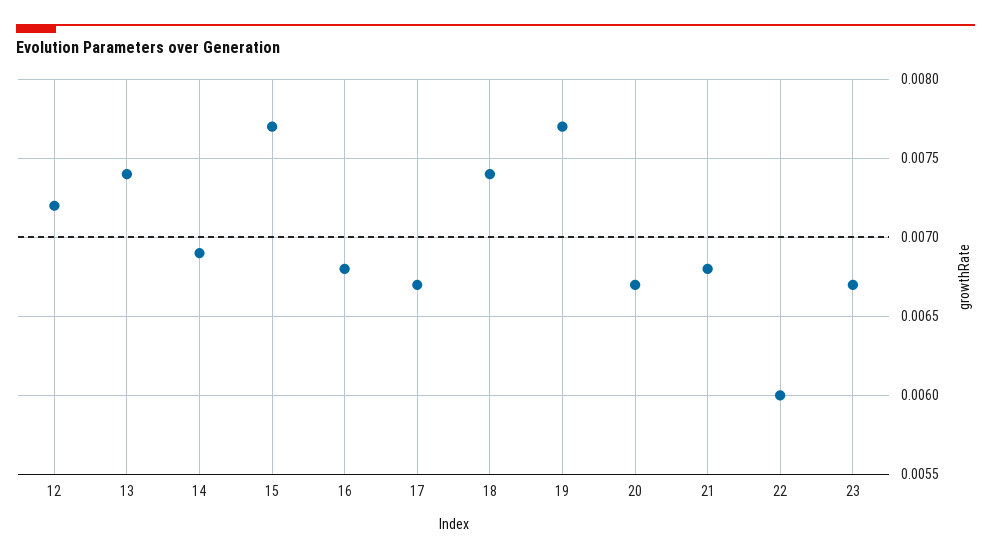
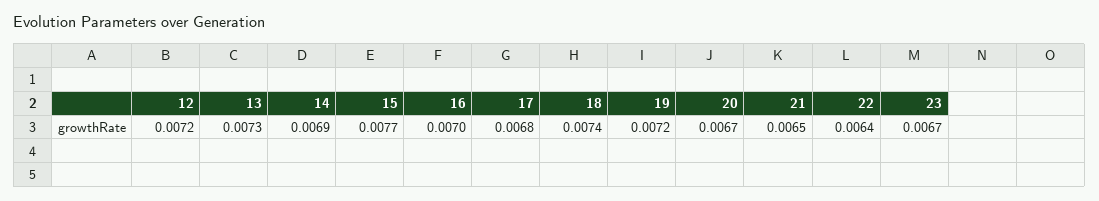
13: 0.0074 -> 0.0073
16: 0.0068 -> 0.007
17: 0.0067 -> 0.0068
19: 0.0077 -> 0.0072
21: 0.0068 -> 0.0065
22: 0.006 -> 0.0064

